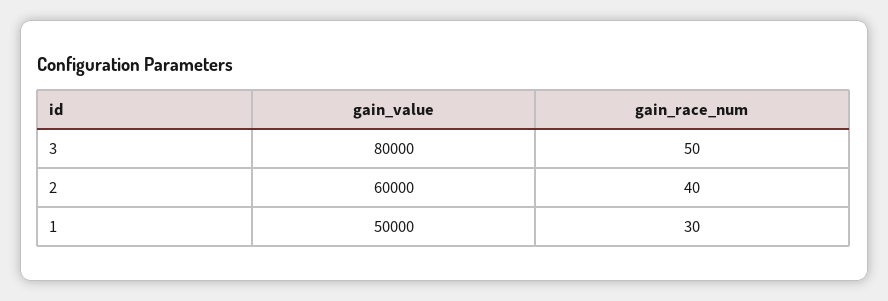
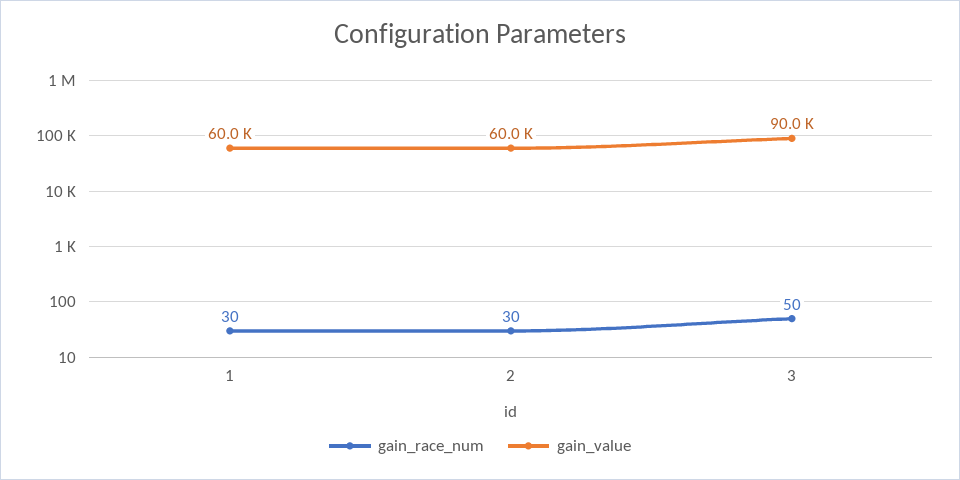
gain_value, 3: 80000 -> 90000
gain_race_num, 2: 40 -> 30
gain_value, 1: 50000 -> 60000

